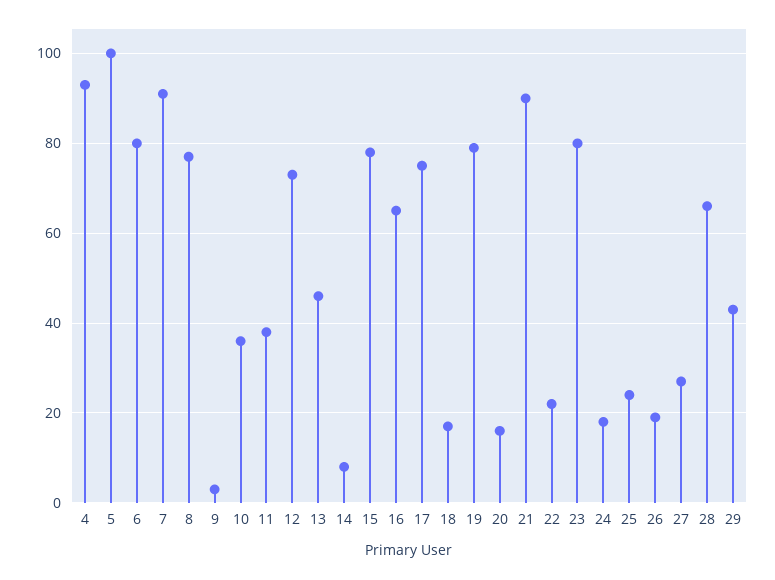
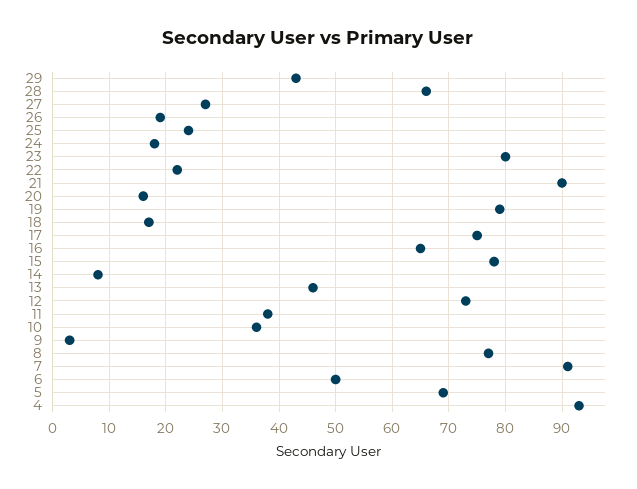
5: 100 -> 70
6: 80 -> 50

